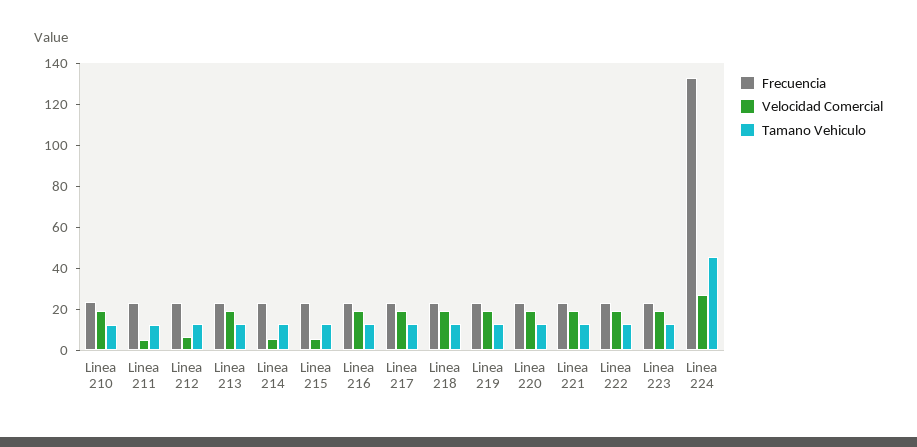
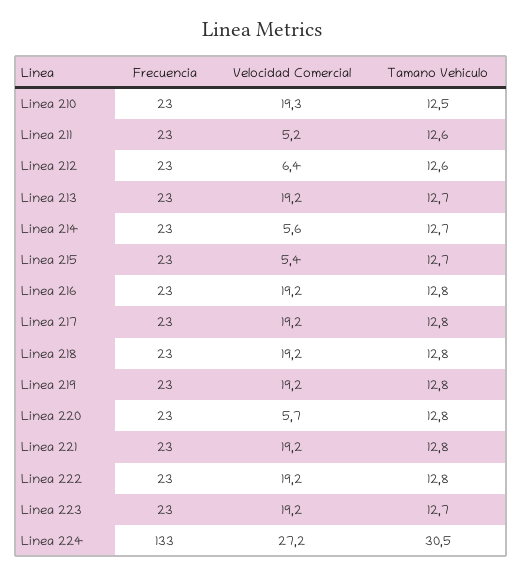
Velocidad Comercial, Linea 220: 20 -> 5.7
Tamano Vehiculo, Linea 224: 45 -> 30.5

